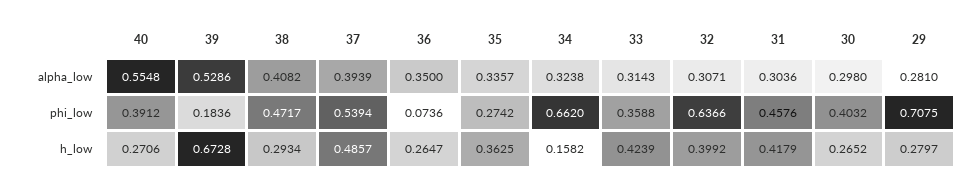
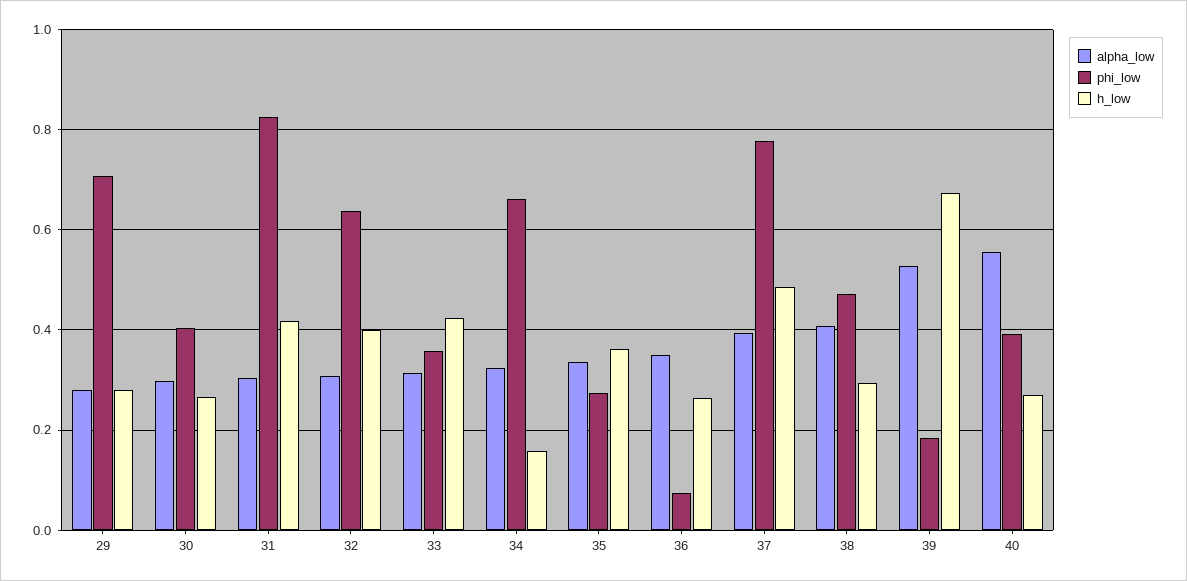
phi_low, 37: 0.5394 -> 0.78
phi_low, 31: 0.4576 -> 0.82

